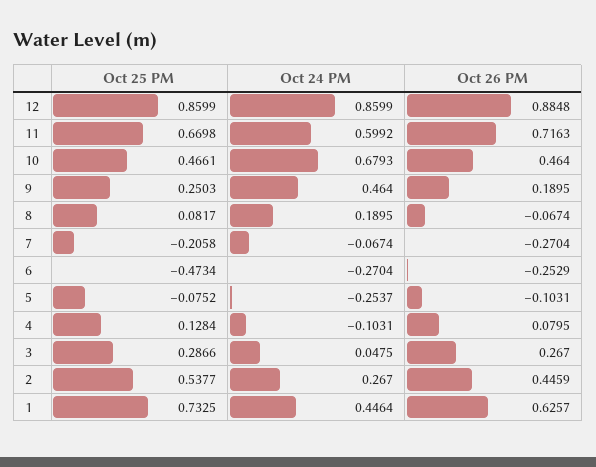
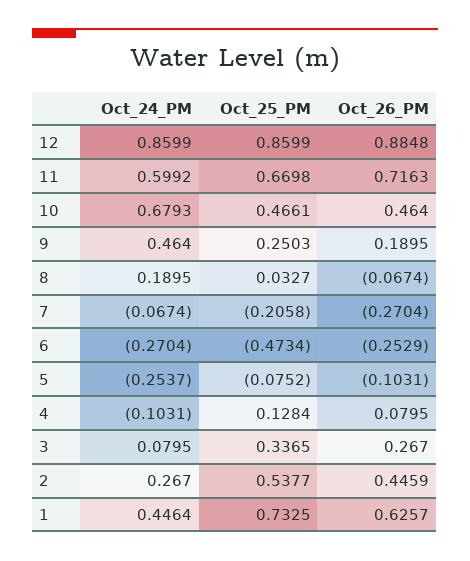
Oct 25 PM, 8: 0.0817 -> 0.0327
Oct 25 PM, 3: 0.2866 -> 0.3365
Oct 24 PM, 3: 0.0475 -> 0.0795

